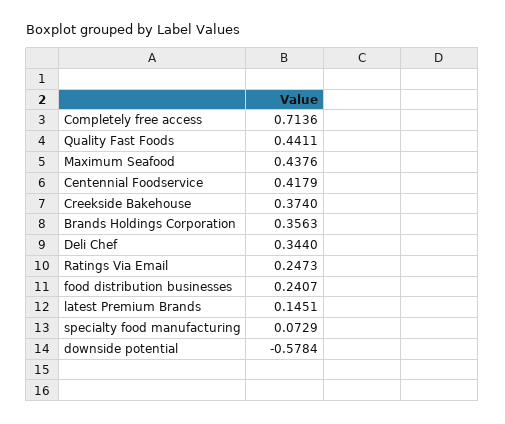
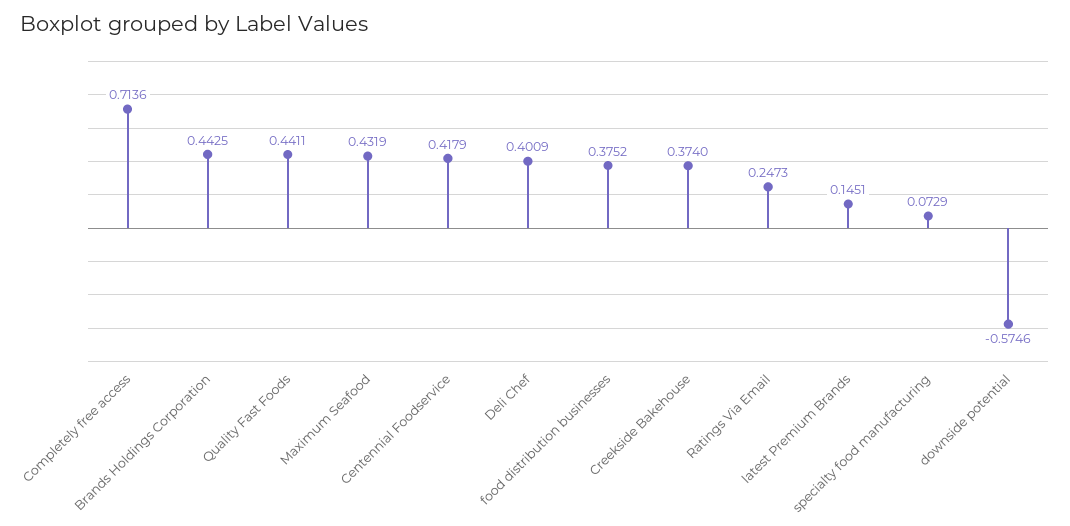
Maximum Seafood: 0.4376 -> 0.4319
Brands Holdings Corporation: 0.3563 -> 0.4425
Deli Chef: 0.344 -> 0.4009
food distribution businesses: 0.2407 -> 0.3752
downside potential: -0.5784 -> -0.5746

